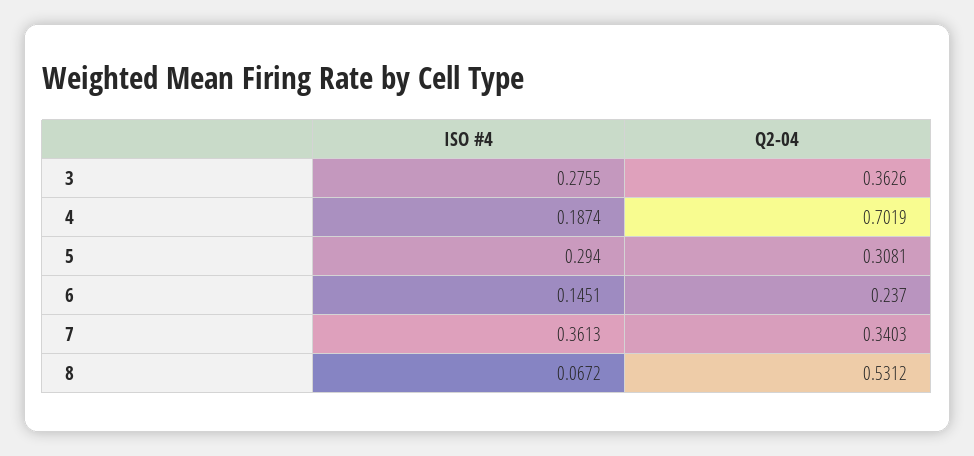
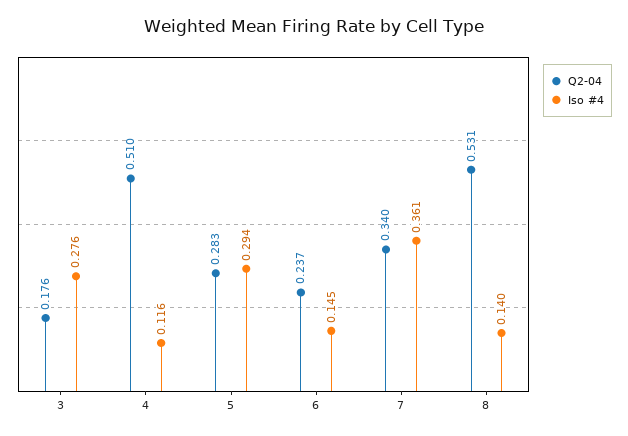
Q2-04, 3: 0.3626 -> 0.176
ISO #4, 4: 0.1874 -> 0.116
Q2-04, 4: 0.7019 -> 0.51
Q2-04, 5: 0.3081 -> 0.283
ISO #4, 8: 0.0672 -> 0.14

